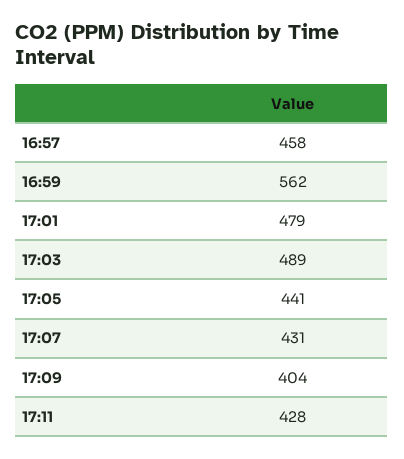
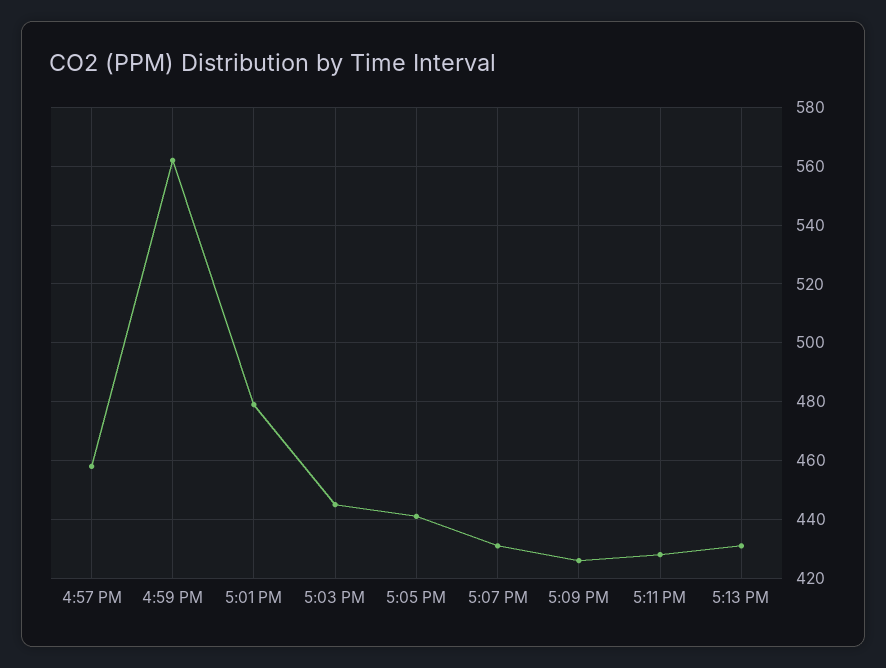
17:03: 489 -> 445
17:09: 404 -> 425
5:13 PM: none -> 430

